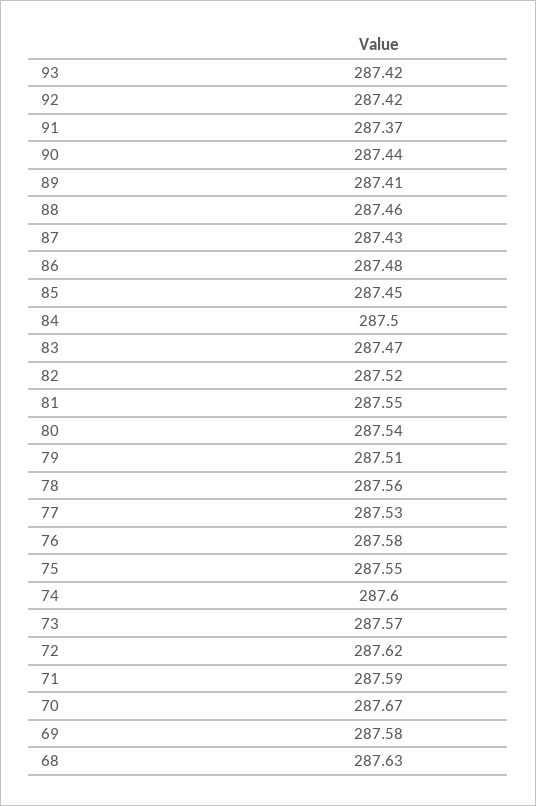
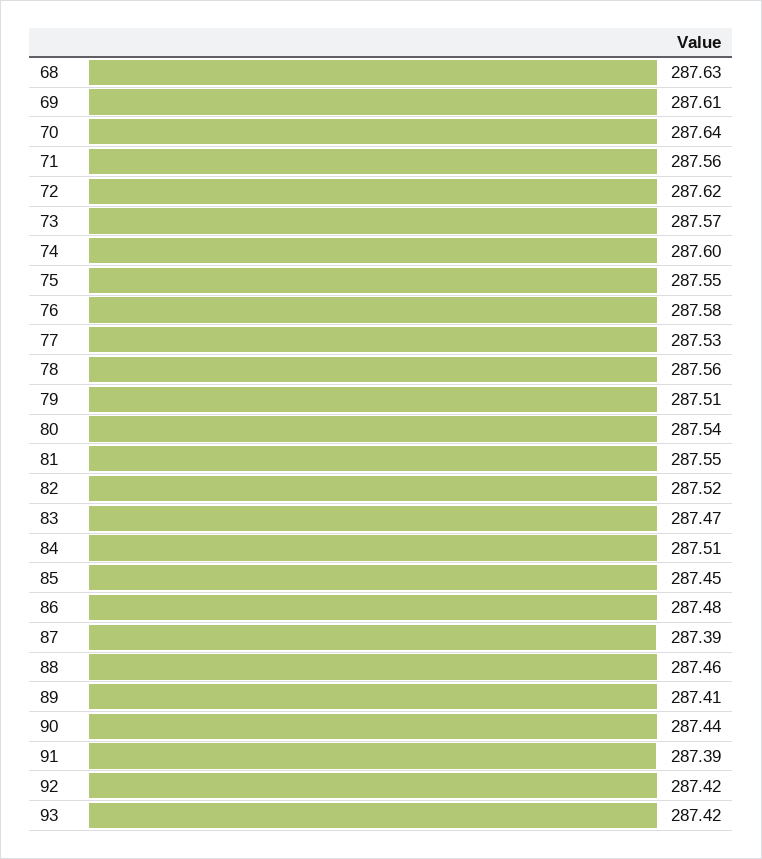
91: 287.37 -> 287.39
87: 287.43 -> 287.39
84: 287.5 -> 287.51
71: 287.59 -> 287.56
70: 287.67 -> 287.64
69: 287.58 -> 287.61

